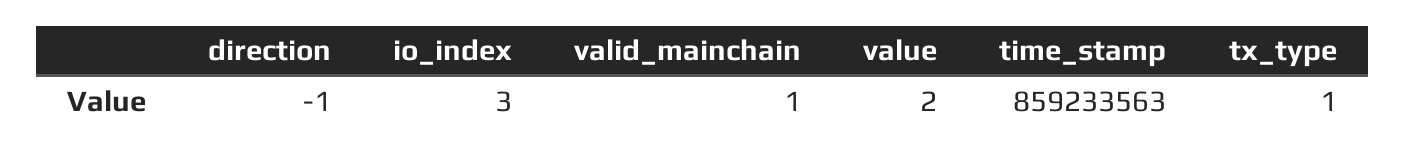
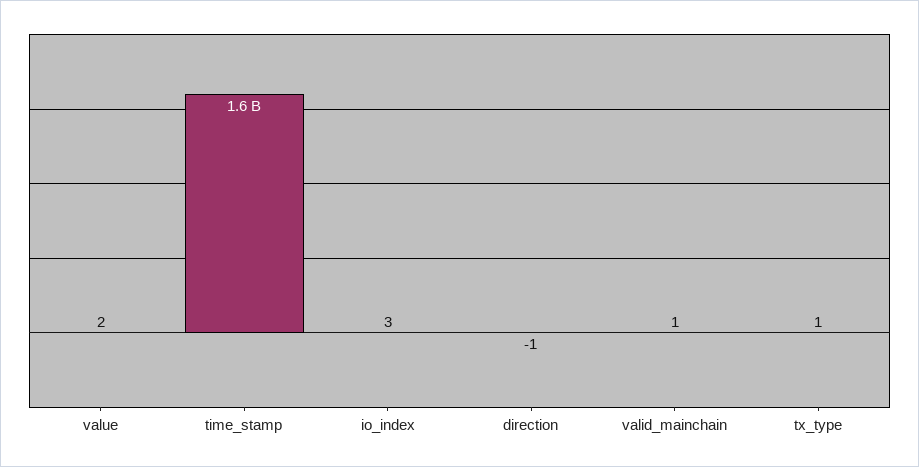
time_stamp: 859233563 -> 1600000000

